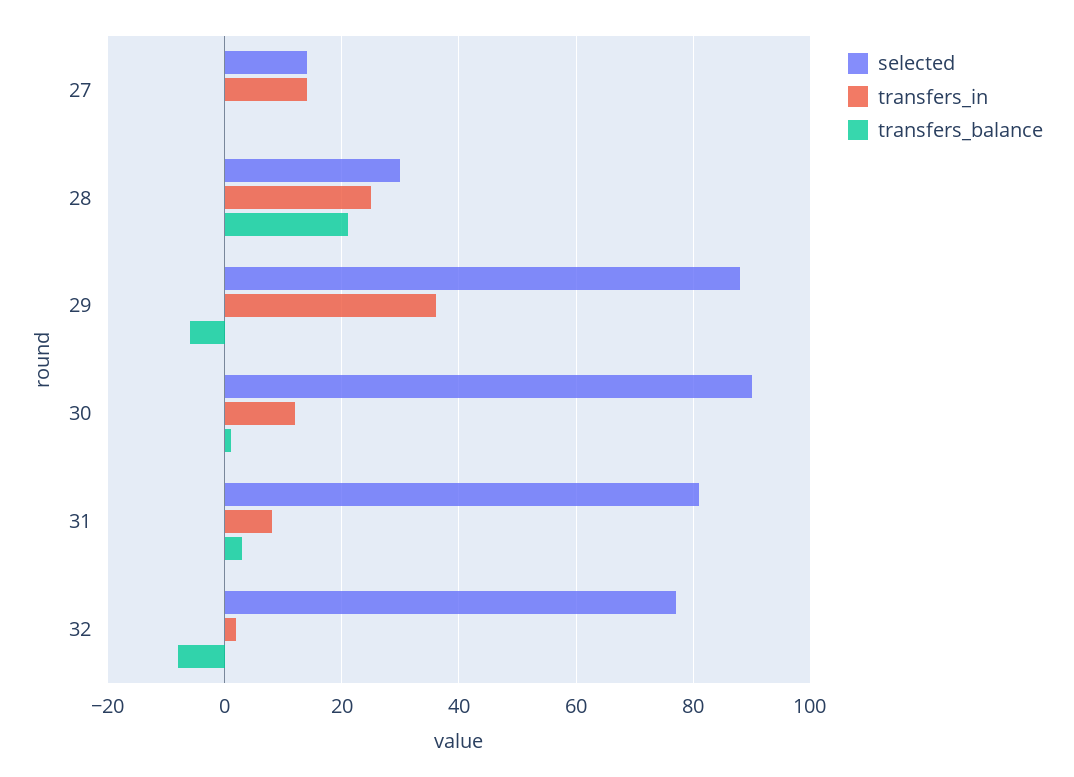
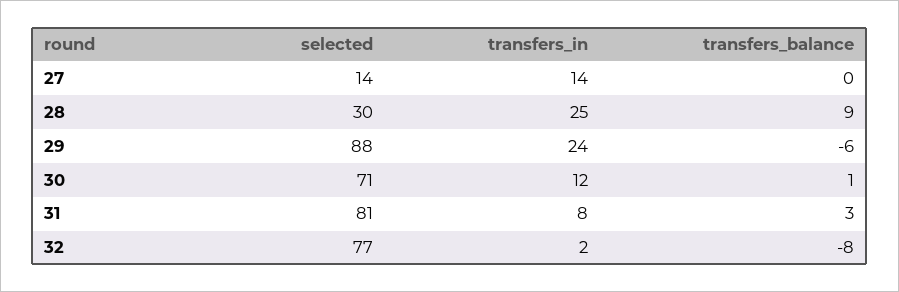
transfers_balance, 28: 20 -> 9
transfers_in, 29: 35 -> 24
selected, 30: 90 -> 71

